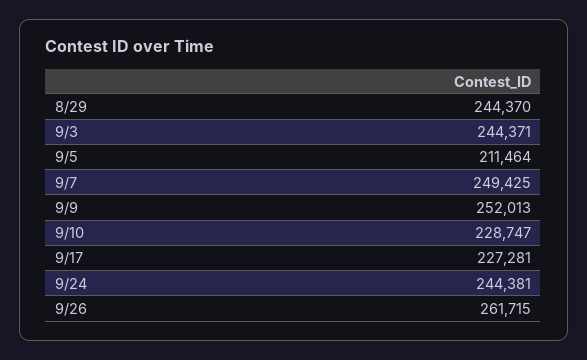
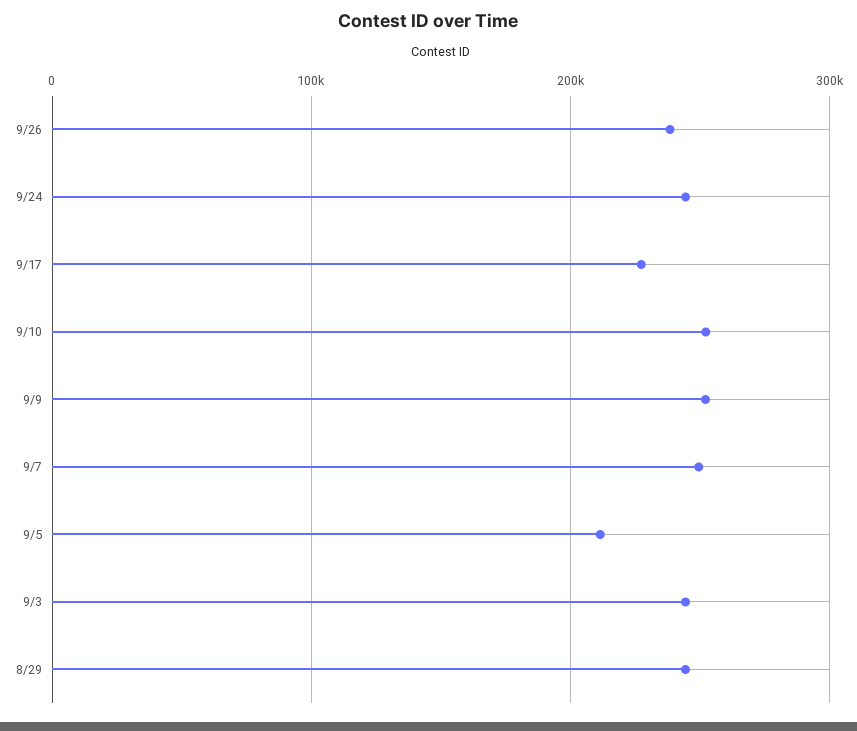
9/10: 228747 -> 250000
9/26: 261715 -> 240000

